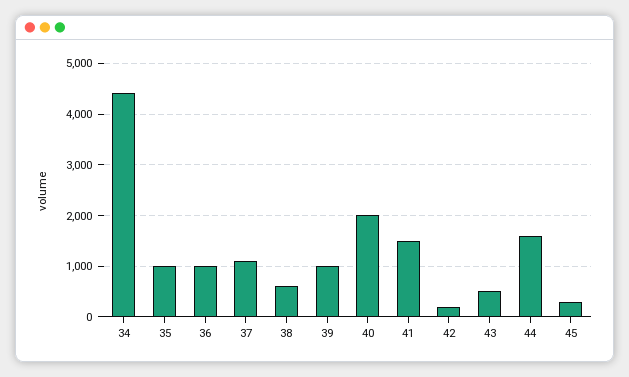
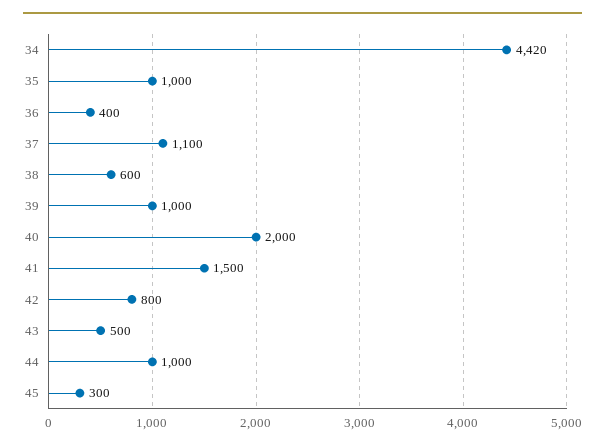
36: 1000 -> 400
42: 200 -> 800
44: 1600 -> 1000

